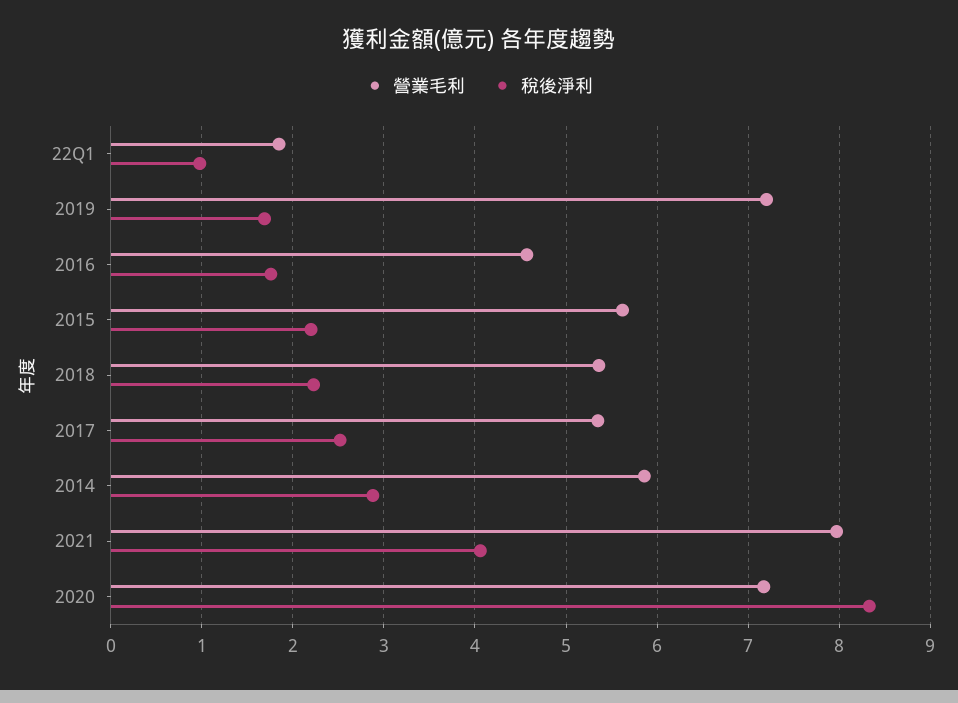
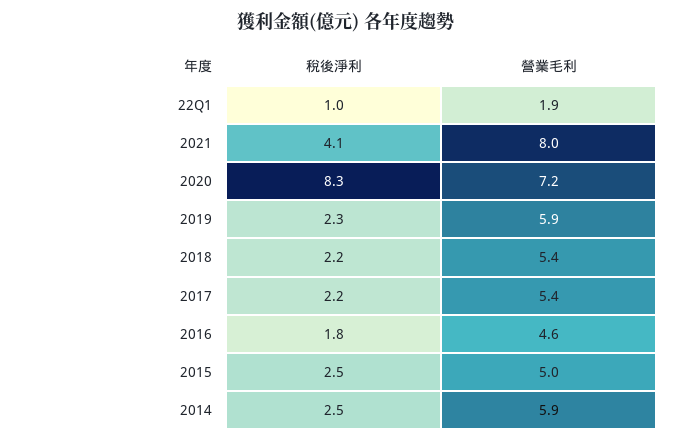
營業毛利, 2019: 7.2 -> 5.9
稅後淨利, 2019: 1.7 -> 2.3
營業毛利, 2015: 5.6 -> 5
稅後淨利, 2015: 2.2 -> 2.5
稅後淨利, 2017: 2.5 -> 2.2
稅後淨利, 2014: 2.9 -> 2.5

